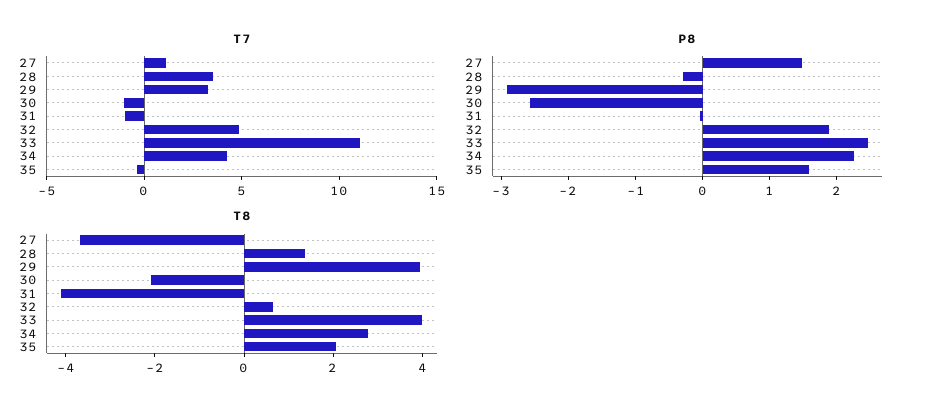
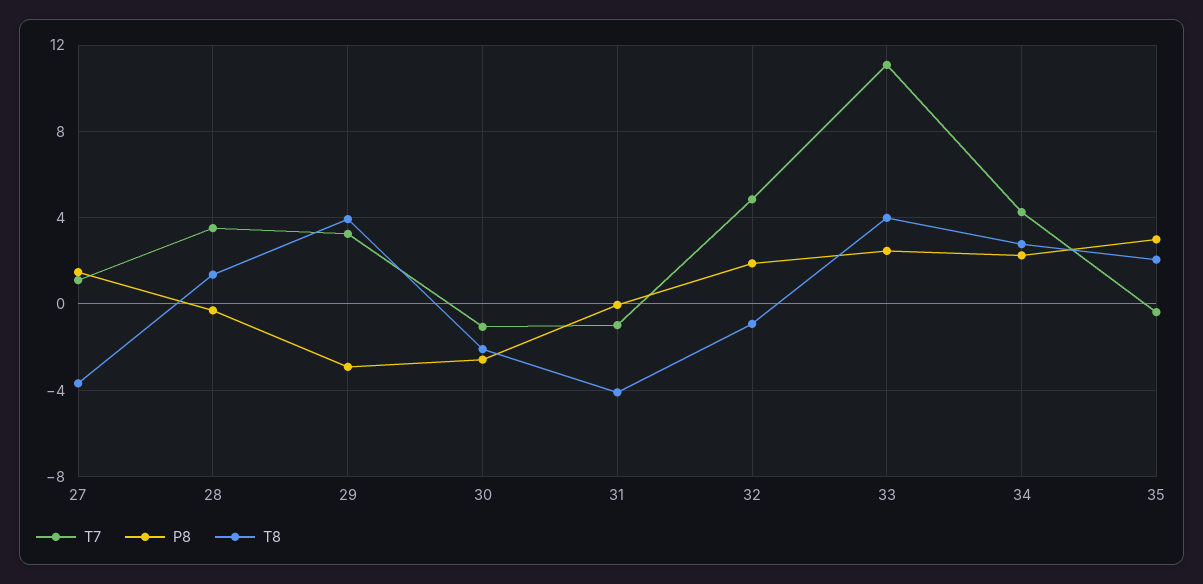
P8, 35: 1.6 -> 3
T8, 32: 0.5 -> -1

